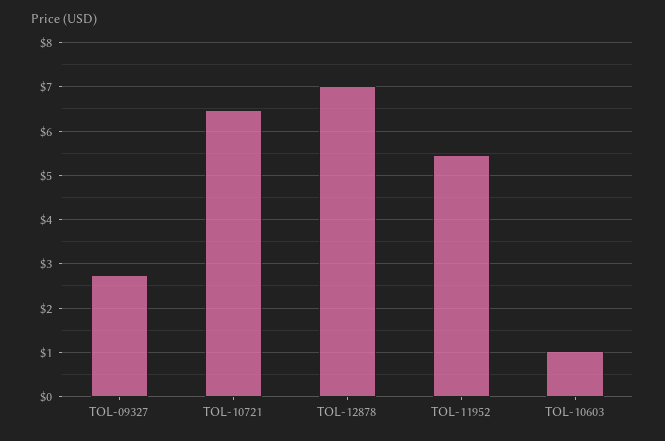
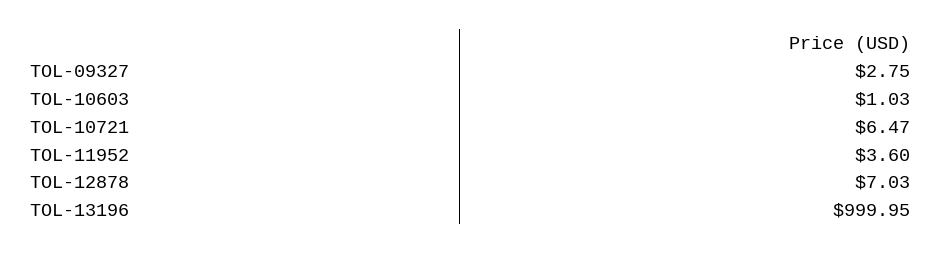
TOL-11952: 5.4 -> 3.6
TOL-13196: none -> 999.95

